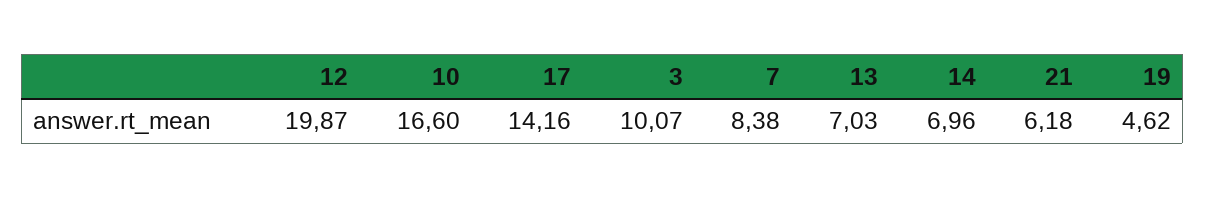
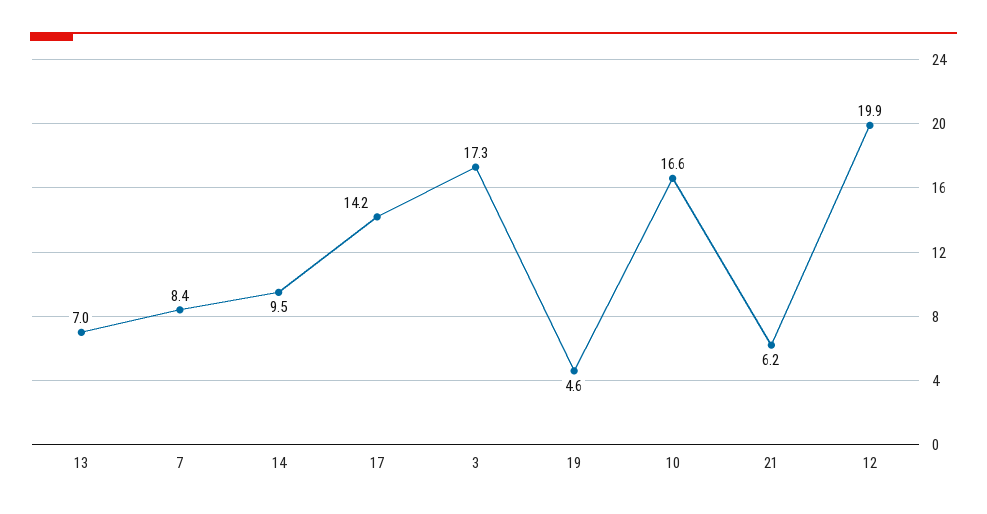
3: 10.07 -> 17.3
14: 6.96 -> 9.5

